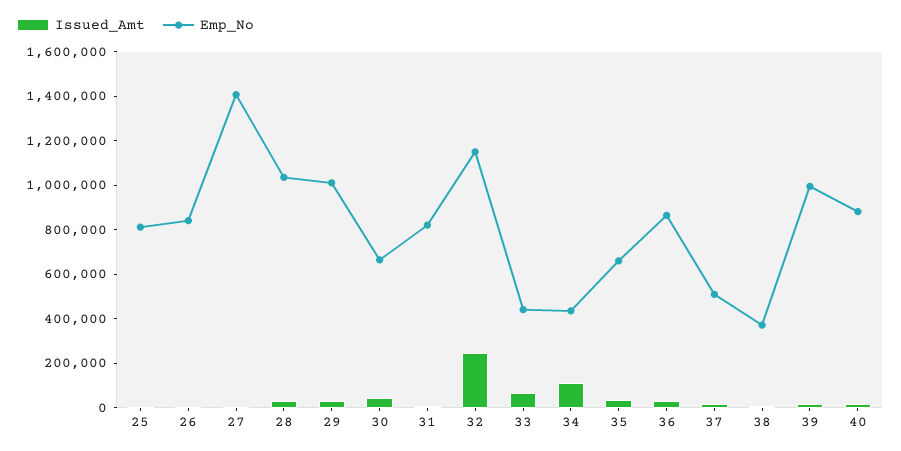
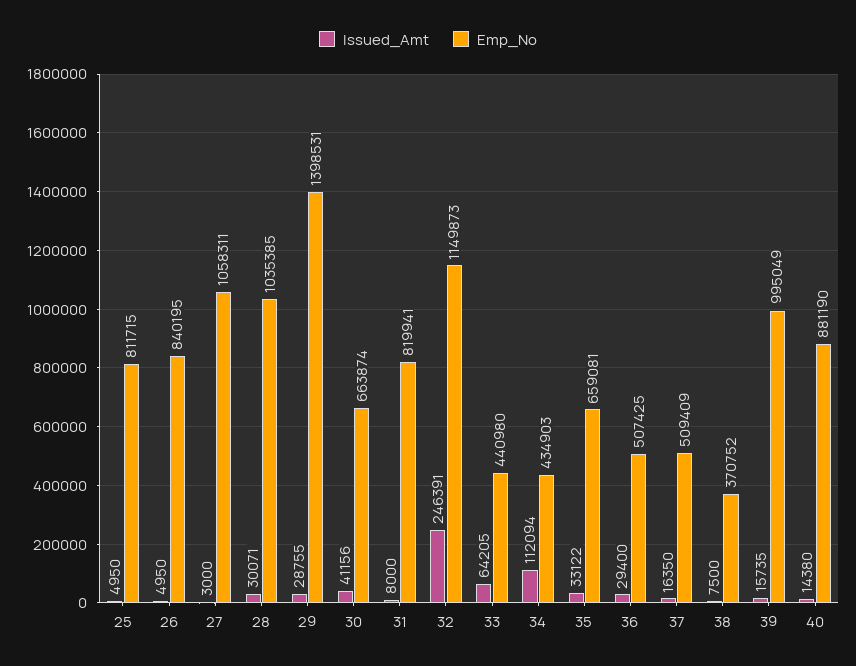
Emp_No, 27: 1400000 -> 1058311
Emp_No, 29: 1000000 -> 1398531
Emp_No, 36: 850000 -> 507425

